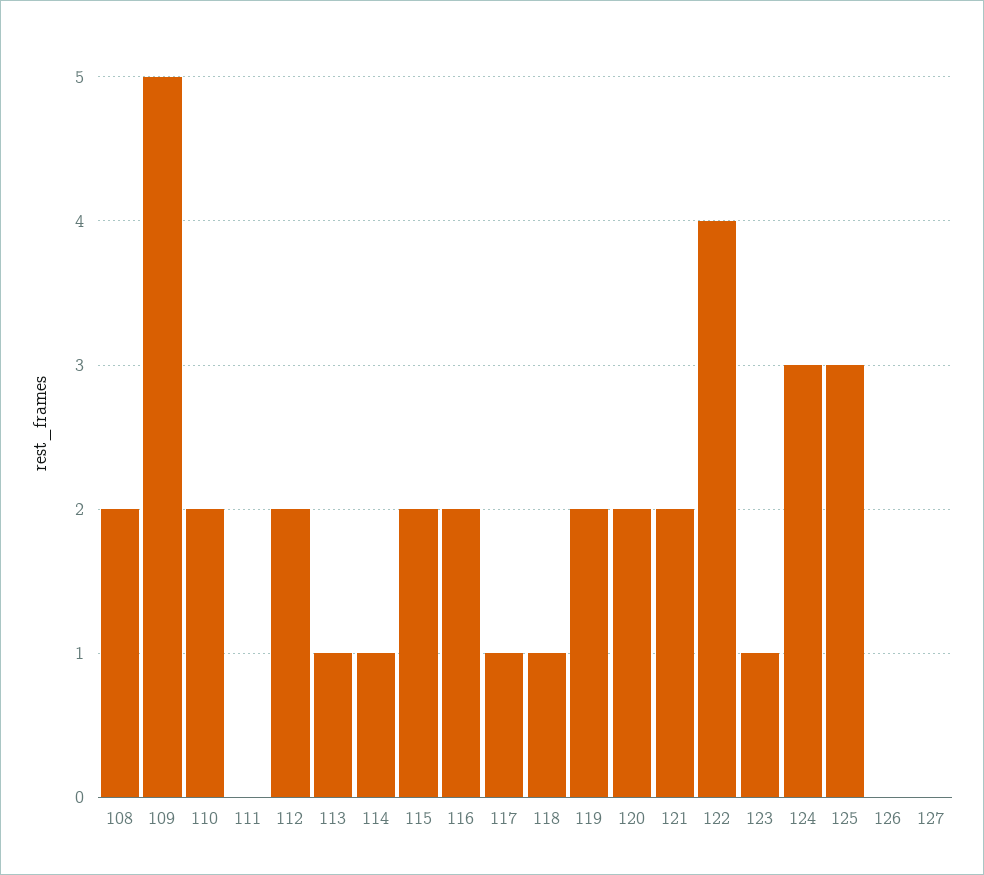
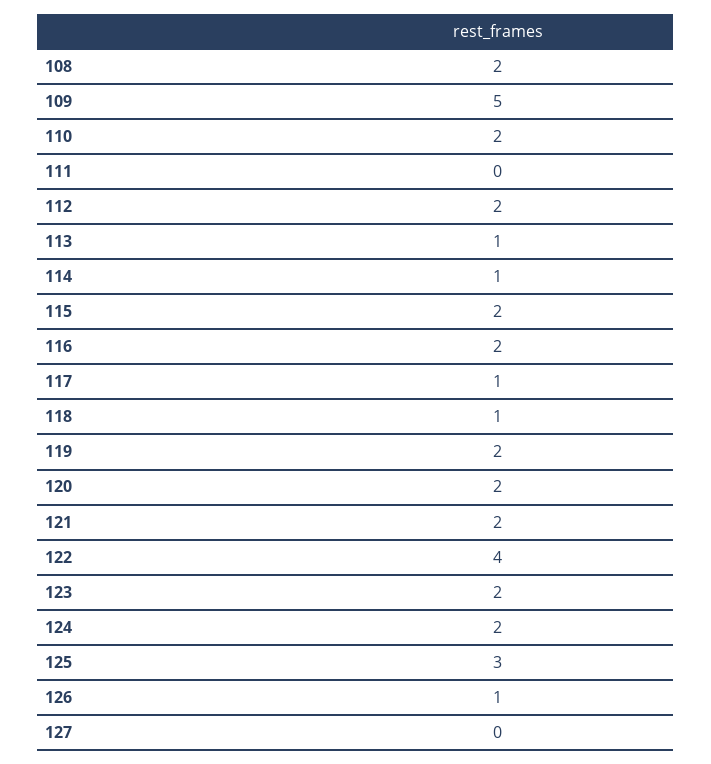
123: 1 -> 2
124: 3 -> 2
126: 0 -> 1

